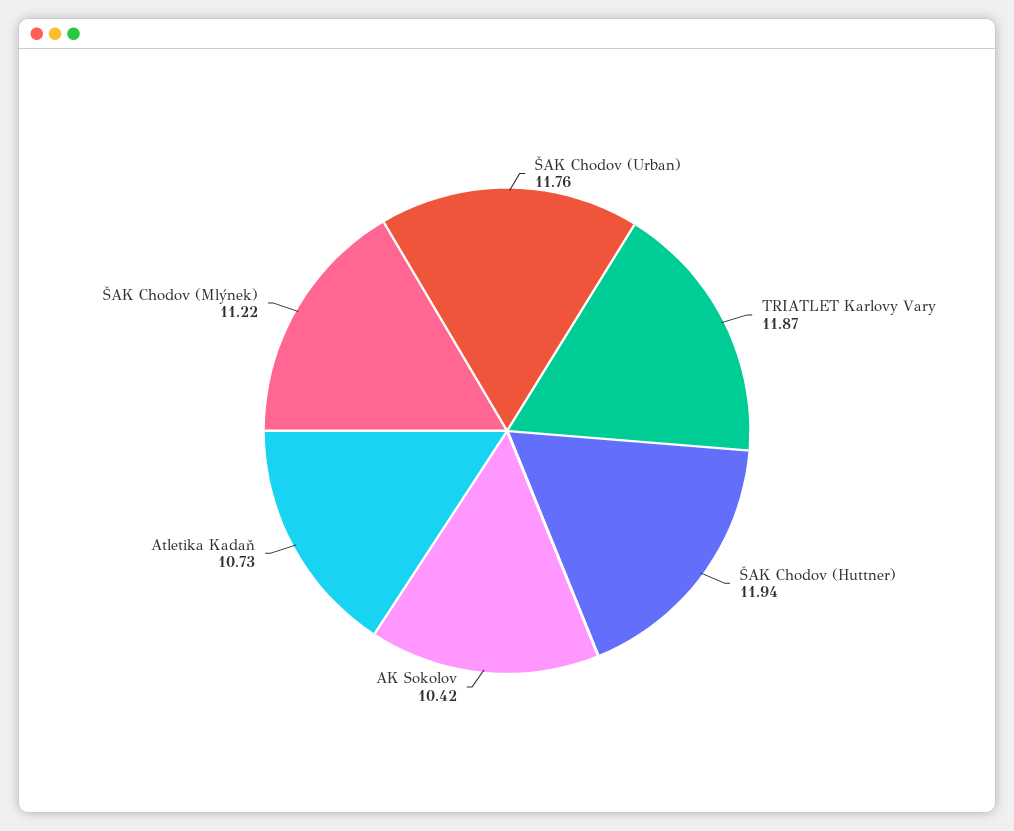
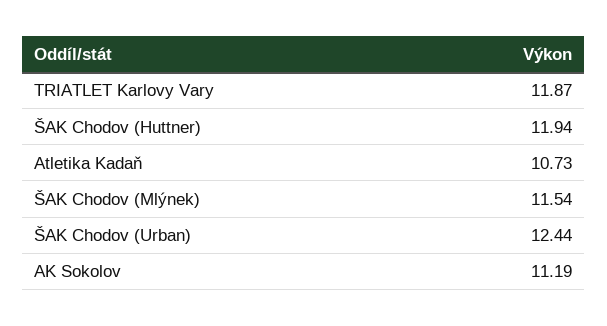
ŠAK Chodov (Urban): 11.76 -> 12.44
AK Sokolov: 10.42 -> 11.19
ŠAK Chodov (Mlýnek): 11.22 -> 11.54

